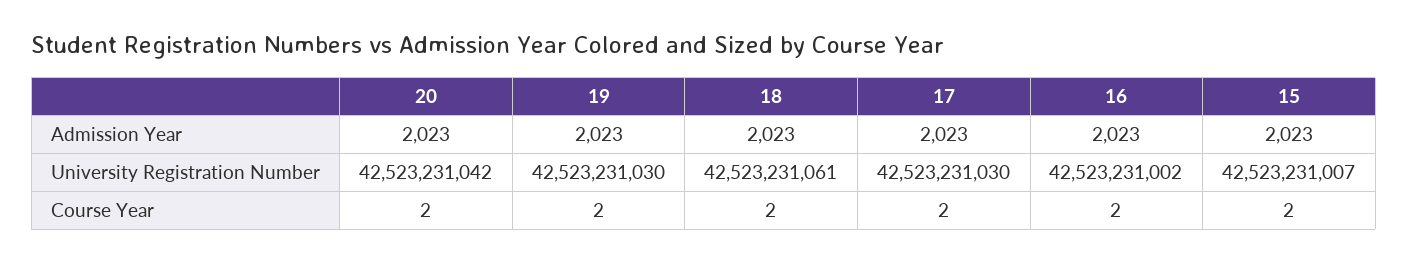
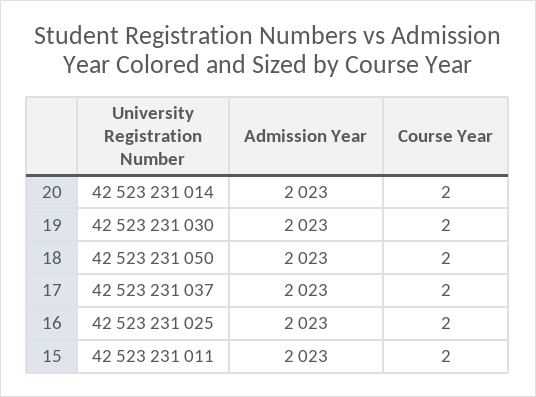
20, University Registration Number: 42523231042 -> 42523231014
18, University Registration Number: 42523231061 -> 42523231050
17, University Registration Number: 42523231030 -> 42523231037
16, University Registration Number: 42523231002 -> 42523231025
15, University Registration Number: 42523231007 -> 42523231011

